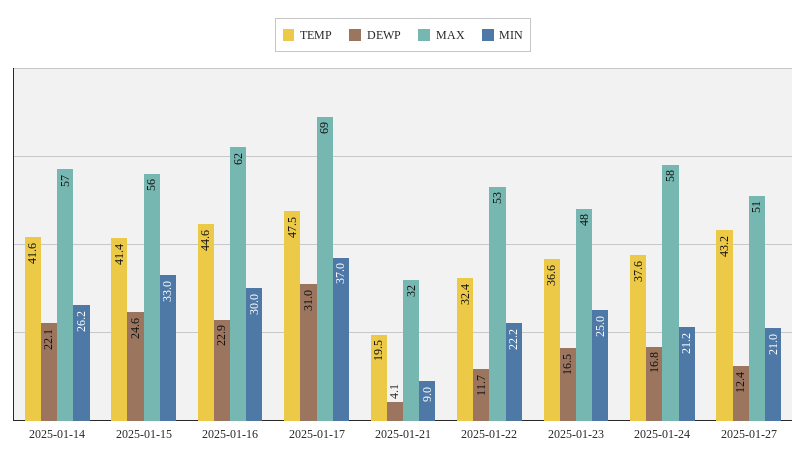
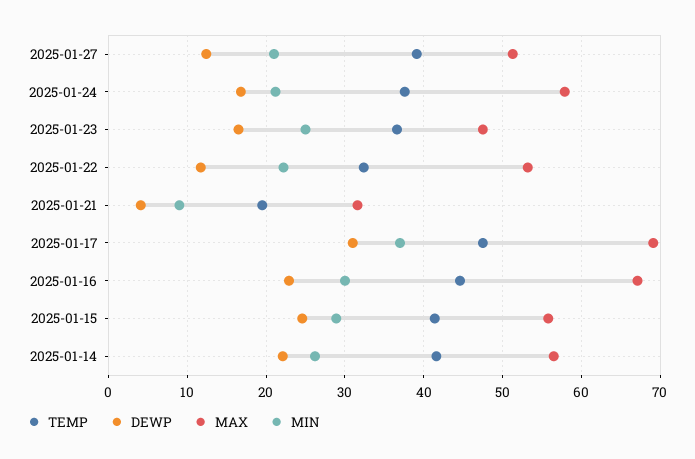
MIN, 2025-01-15: 33 -> 29
MAX, 2025-01-16: 62 -> 67
TEMP, 2025-01-27: 43.2 -> 39

